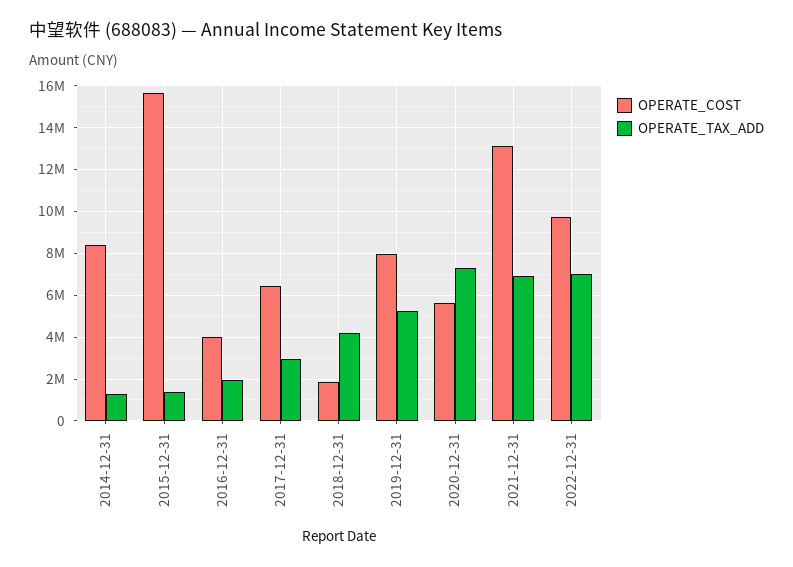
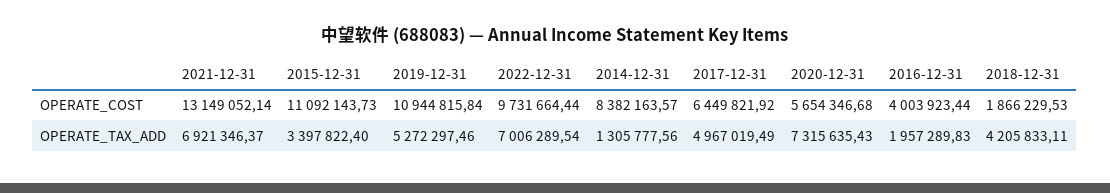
OPERATE_COST, 2015-12-31: 15500000 -> 11092143.73
OPERATE_TAX_ADD, 2015-12-31: 1500000 -> 3397822.4
OPERATE_TAX_ADD, 2017-12-31: 3000000 -> 4967019.49
OPERATE_COST, 2019-12-31: 8000000 -> 10944815.84

